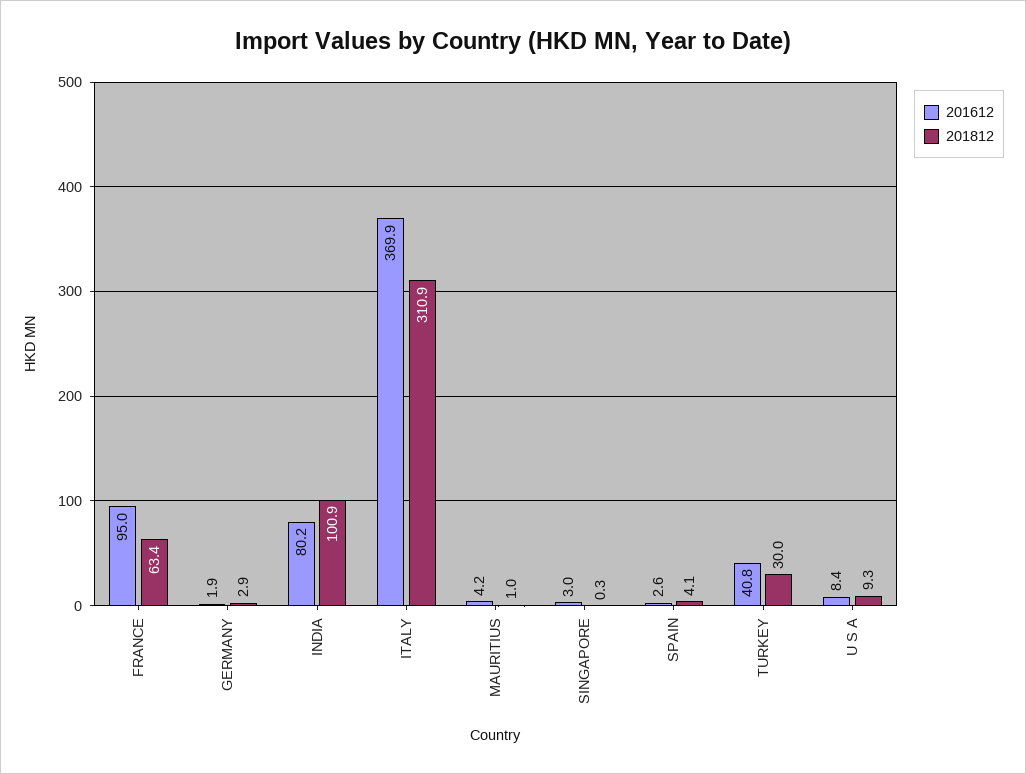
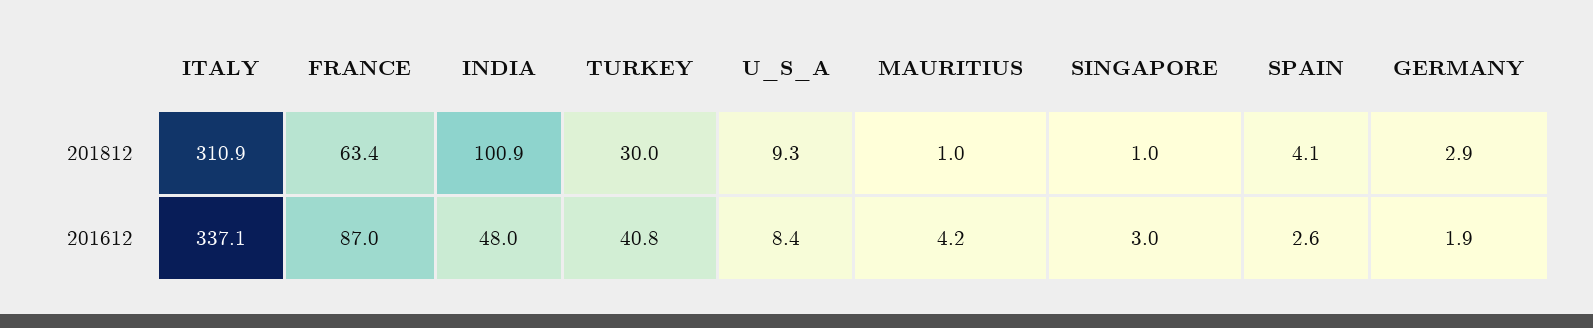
201612, FRANCE: 95 -> 87
201612, INDIA: 80.2 -> 48
201612, ITALY: 369.9 -> 337.1
201812, SINGAPORE: 0.3 -> 1

